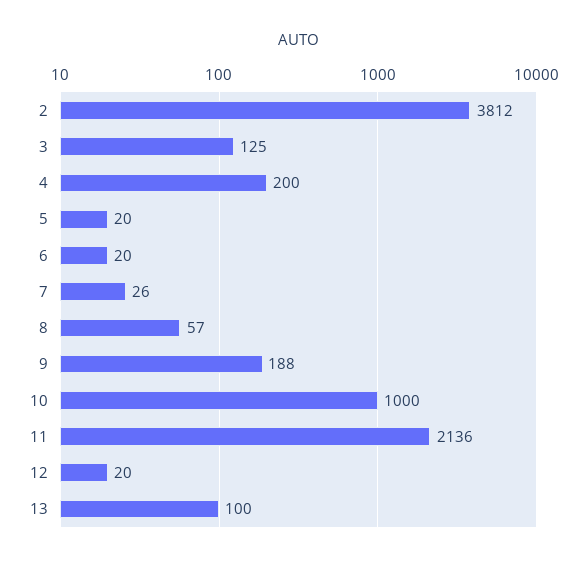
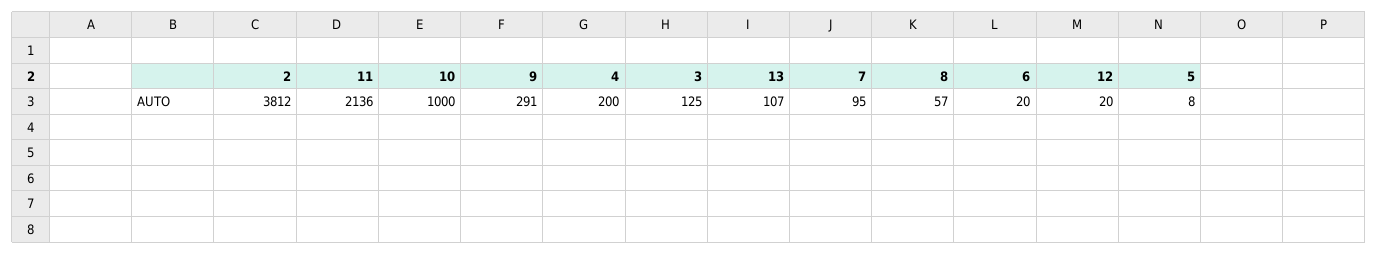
5: 20 -> 8
7: 26 -> 95
9: 188 -> 291
13: 100 -> 107

